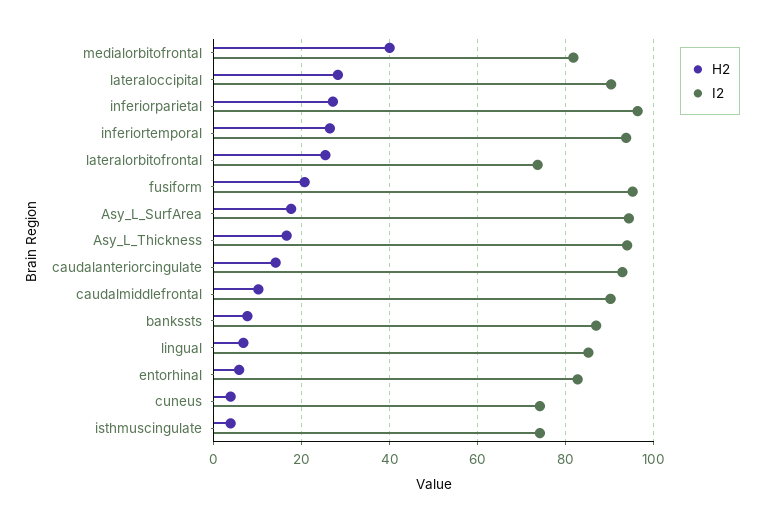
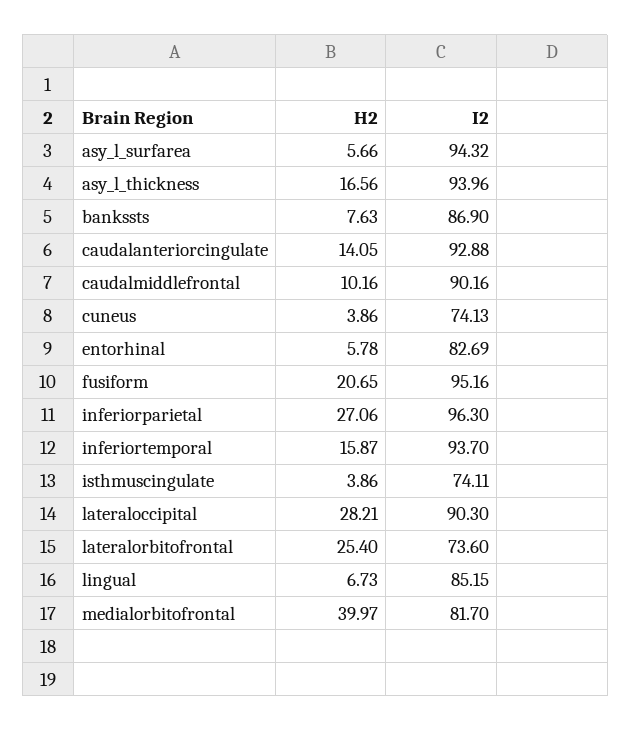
H2, inferiortemporal: 26 -> 15.87
H2, Asy_L_SurfArea: 18 -> 5.66

